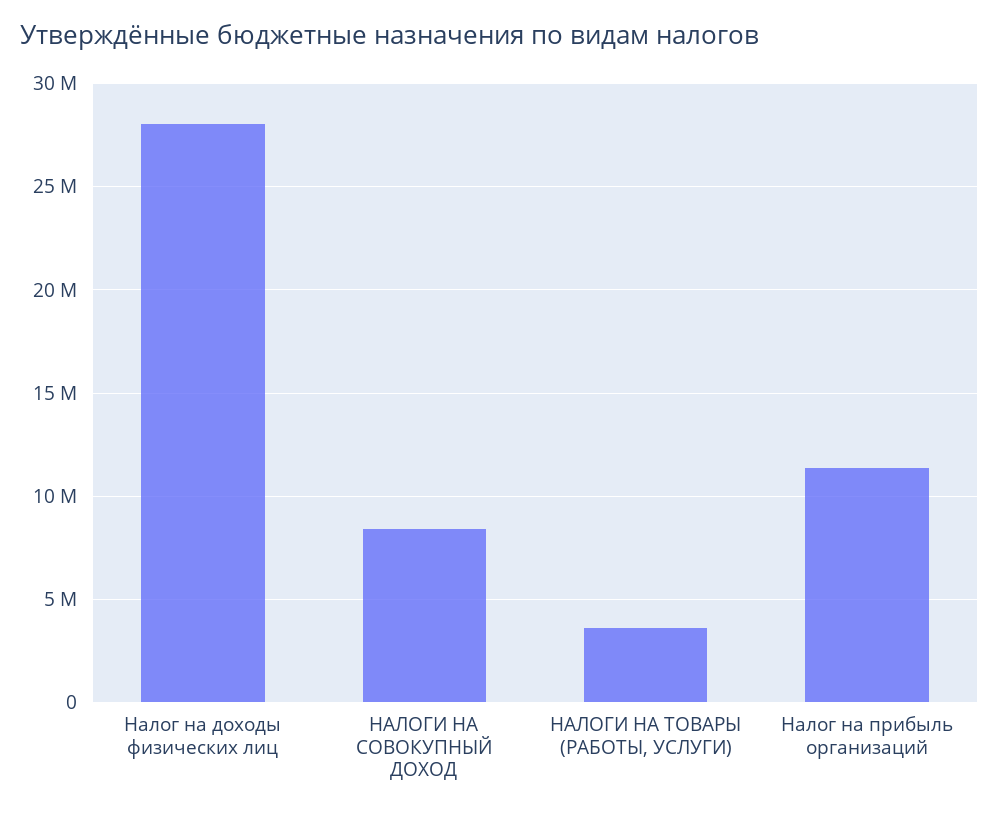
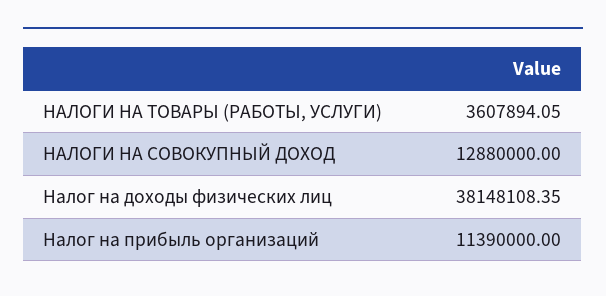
Налог на доходы физических лиц: 28000000 -> 38148108.35
НАЛОГИ НА СОВОКУПНЫЙ ДОХОД: 8500000 -> 12880000

